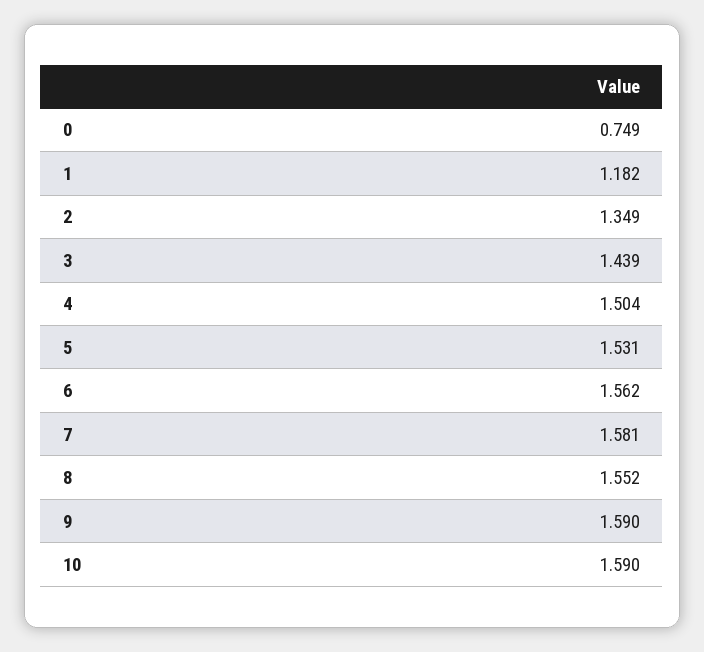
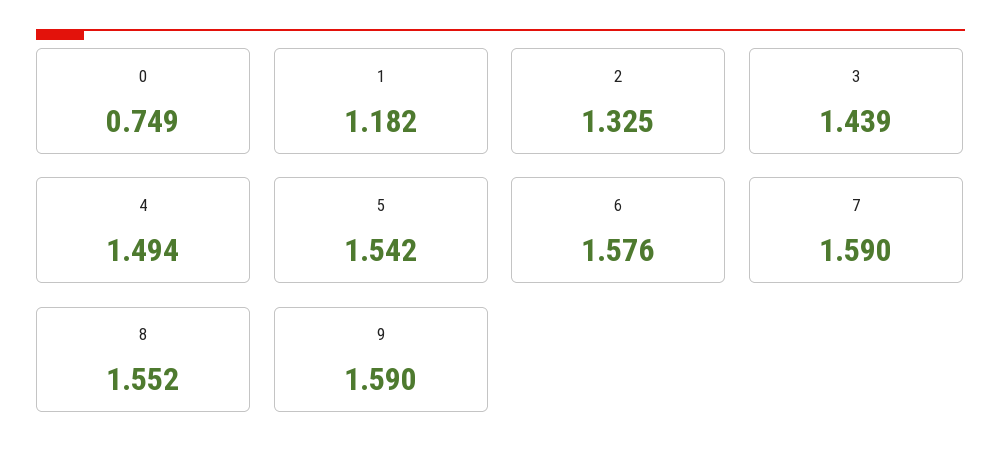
2: 1.349 -> 1.325
4: 1.504 -> 1.494
5: 1.531 -> 1.542
6: 1.562 -> 1.576
7: 1.581 -> 1.59
10: 1.59 -> none

